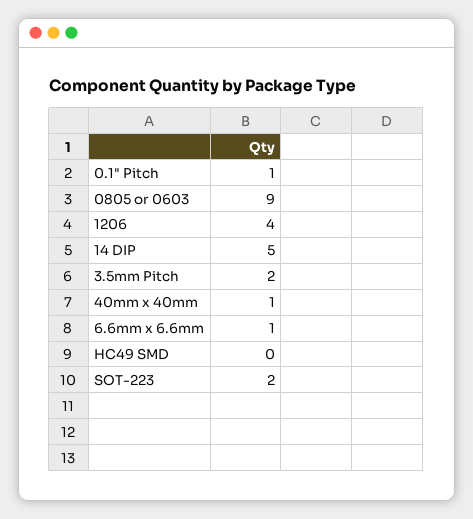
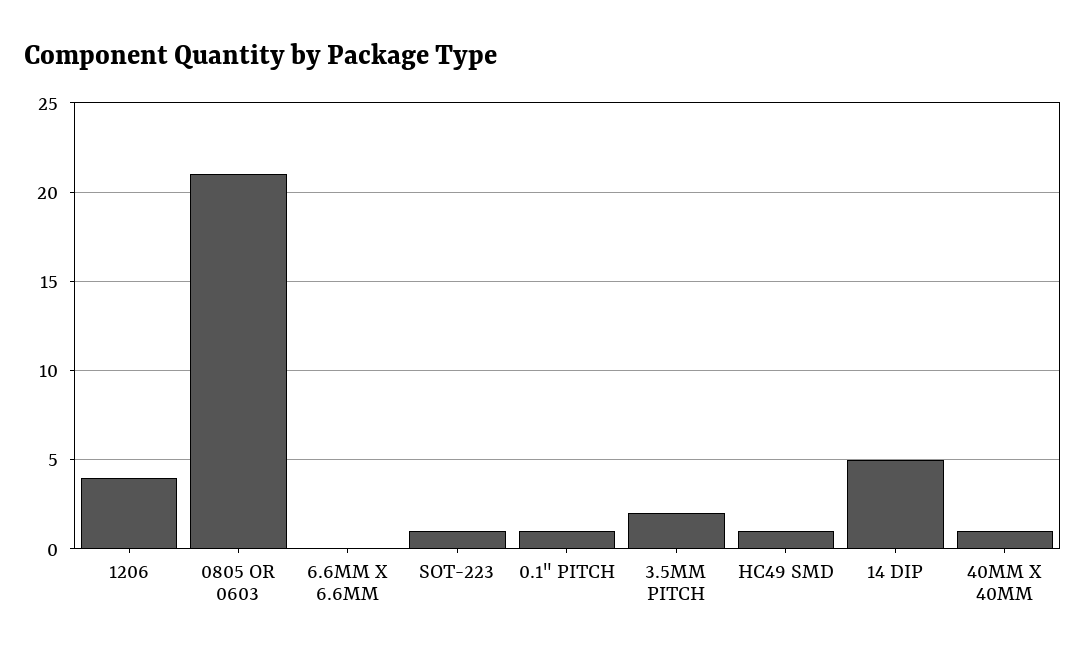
0805 or 0603: 9 -> 21
6.6mm x 6.6mm: 1 -> 0
HC49 SMD: 0 -> 1
SOT-223: 2 -> 1

